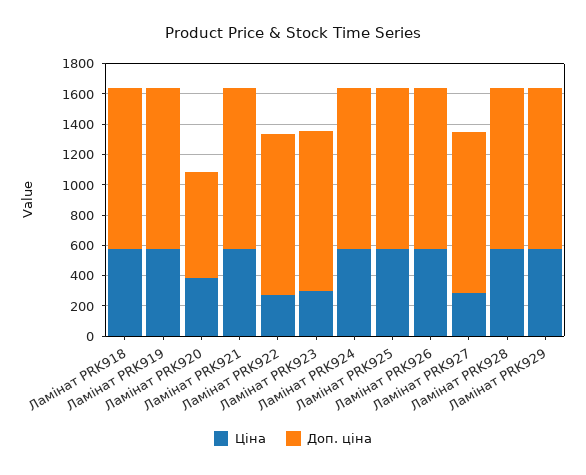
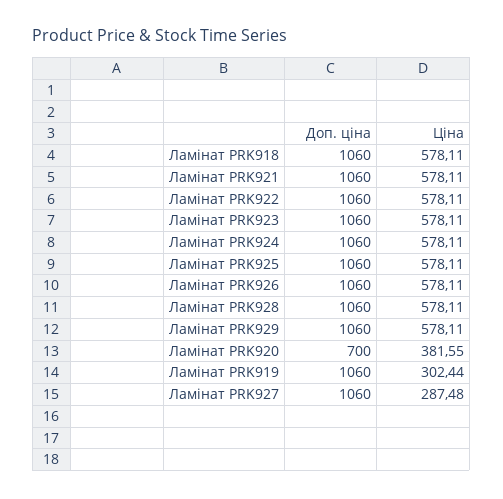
Ціна, Ламінат PRK919: 600 -> 302.44
Ціна, Ламінат PRK922: 300 -> 578.11
Ціна, Ламінат PRK923: 300 -> 578.11

